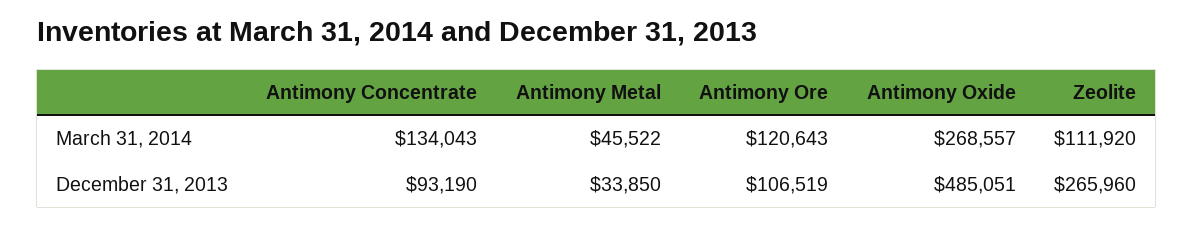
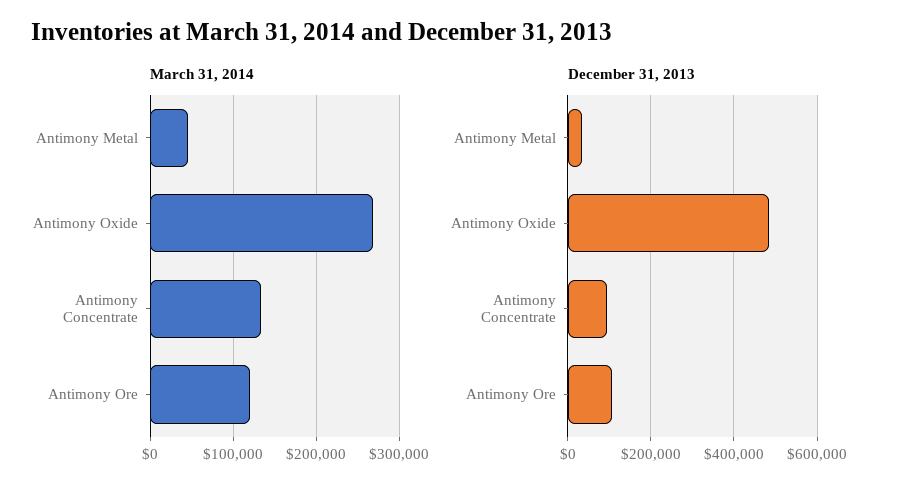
March 31, 2014, Zeolite: 111920 -> none
December 31, 2013, Zeolite: 265960 -> none

